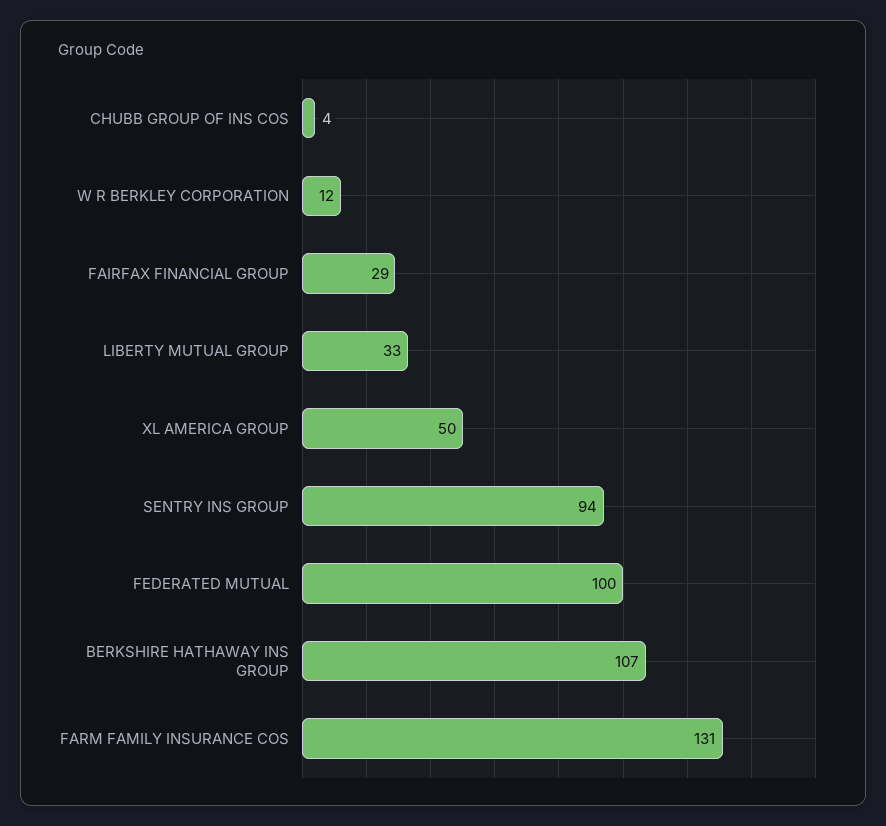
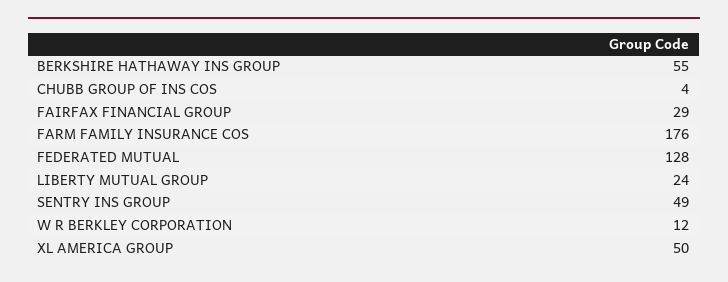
LIBERTY MUTUAL GROUP: 33 -> 24
SENTRY INS GROUP: 94 -> 49
FEDERATED MUTUAL: 100 -> 128
BERKSHIRE HATHAWAY INS GROUP: 107 -> 55
FARM FAMILY INSURANCE COS: 131 -> 176

